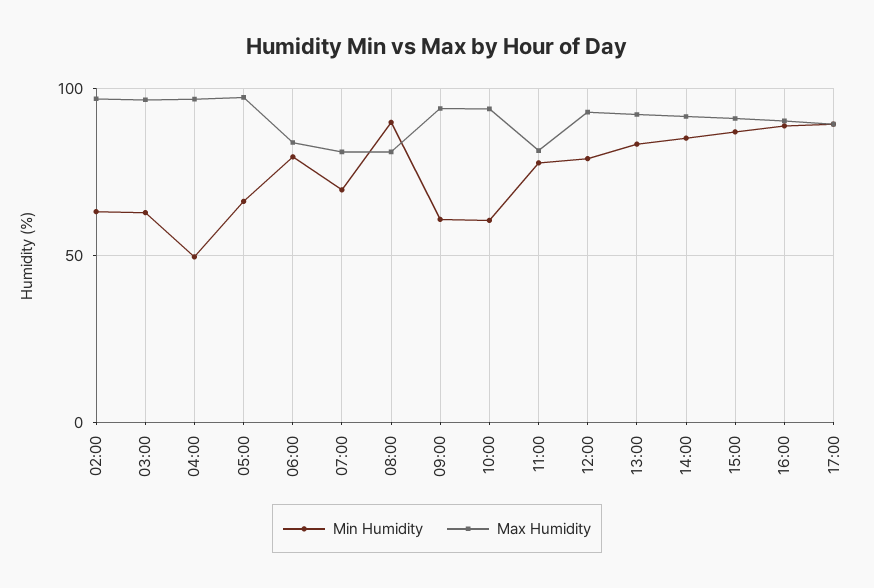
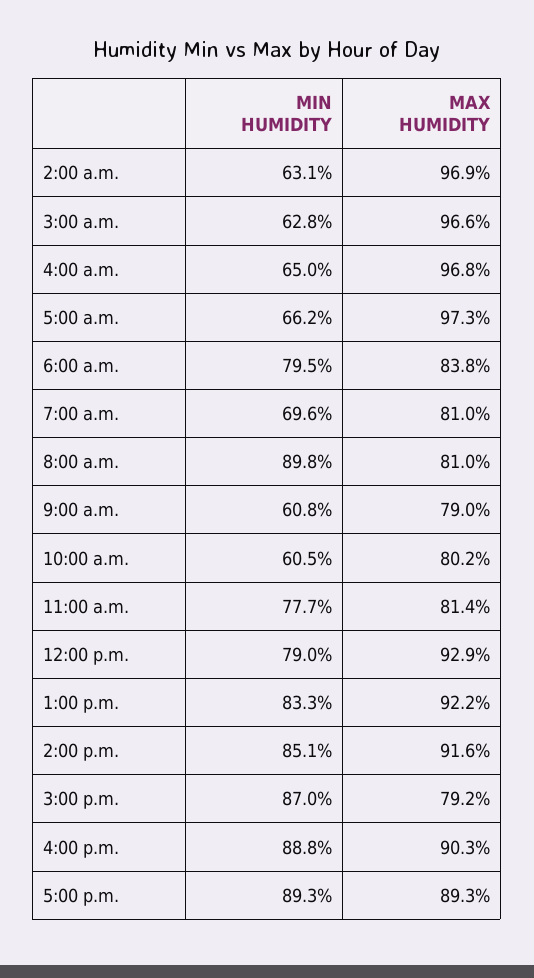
Min Humidity, 04:00: 50 -> 65
Max Humidity, 09:00: 95 -> 79
Max Humidity, 10:00: 95 -> 80.2
Max Humidity, 15:00: 90 -> 79.2

